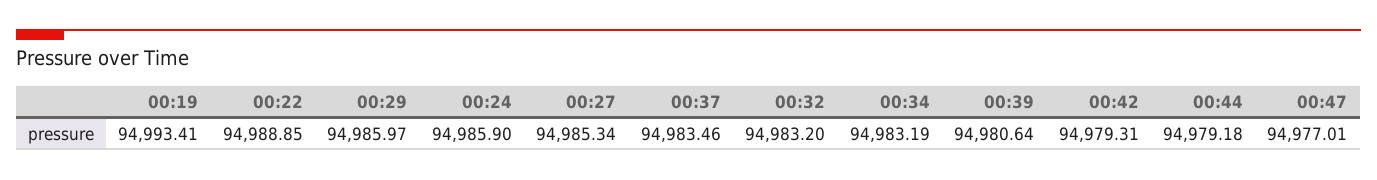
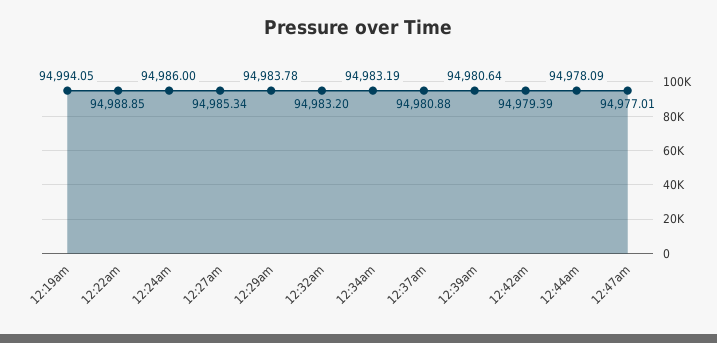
00:19: 94993.41 -> 94994.05
00:29: 94985.97 -> 94983.78
00:24: 94985.9 -> 94986
00:37: 94983.46 -> 94980.88
00:42: 94979.31 -> 94979.39
00:44: 94979.18 -> 94978.09

